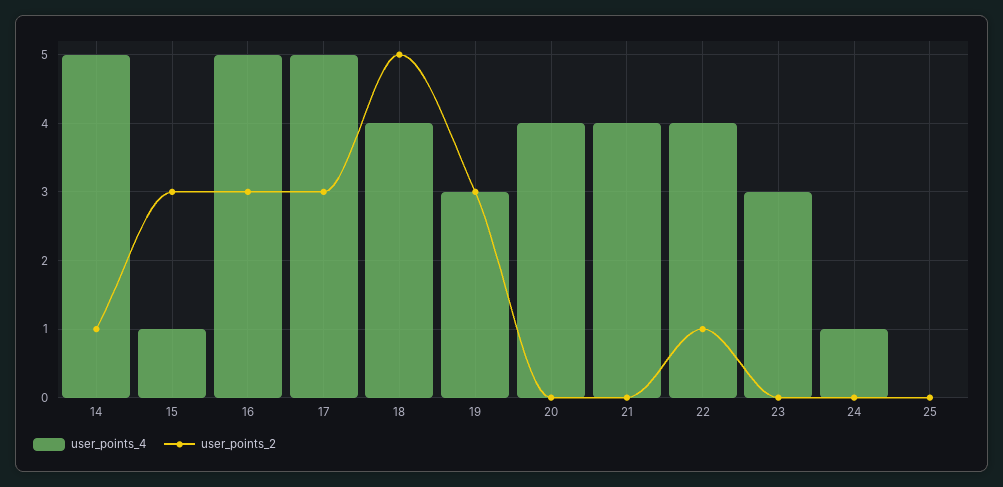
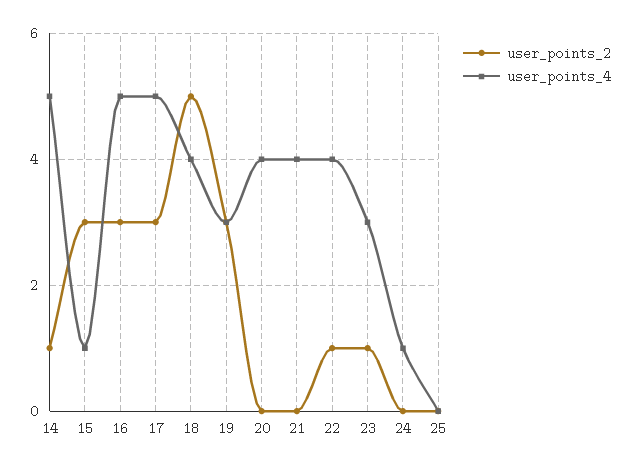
user_points_2, 23: 0 -> 1

